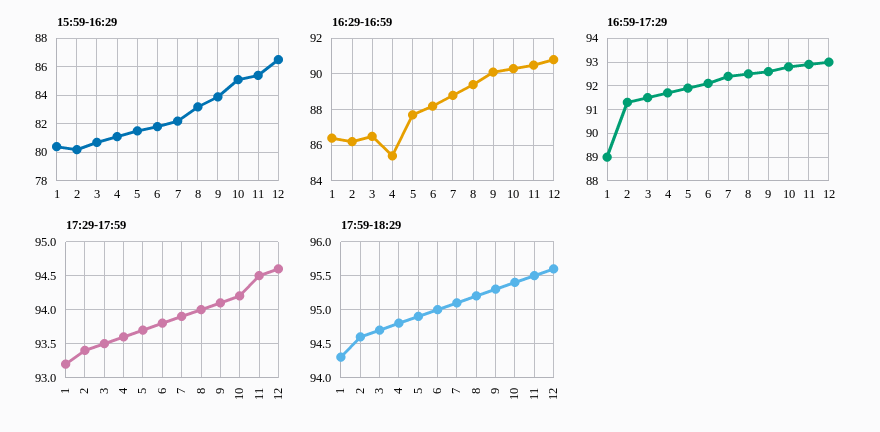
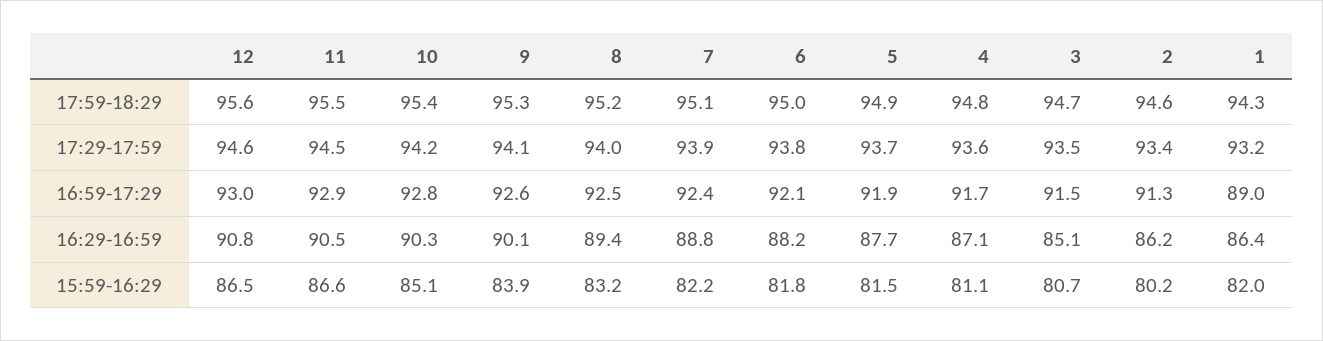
15:59-16:29, 1: 80.5 -> 82
15:59-16:29, 11: 85.5 -> 86.6
16:29-16:59, 3: 86.5 -> 85.1
16:29-16:59, 4: 85.5 -> 87.1

